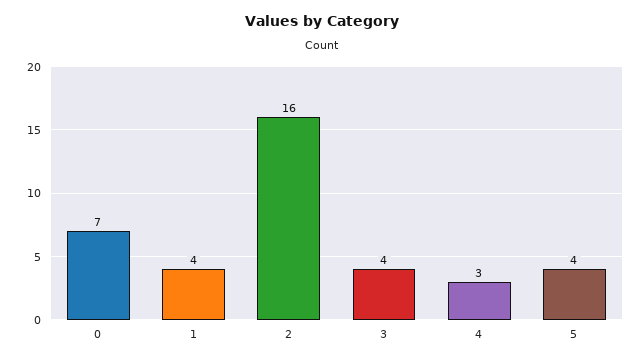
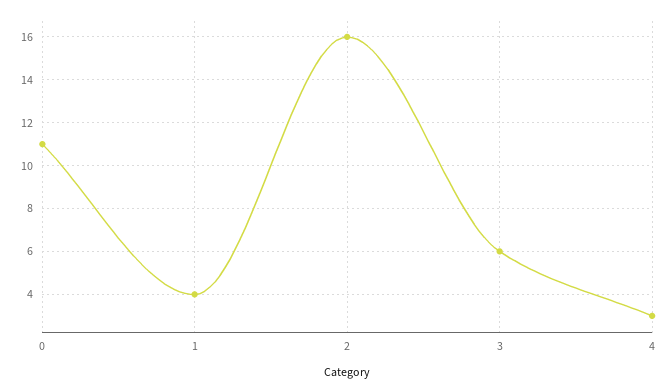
0: 7 -> 11
3: 4 -> 6
5: 4 -> none

